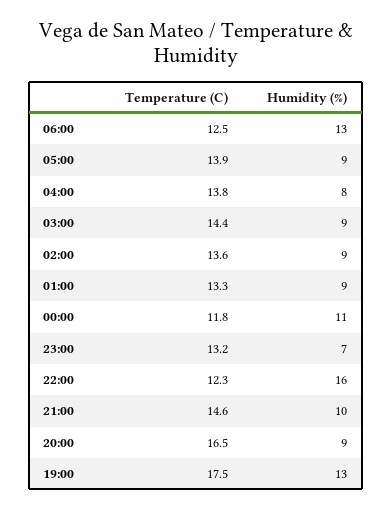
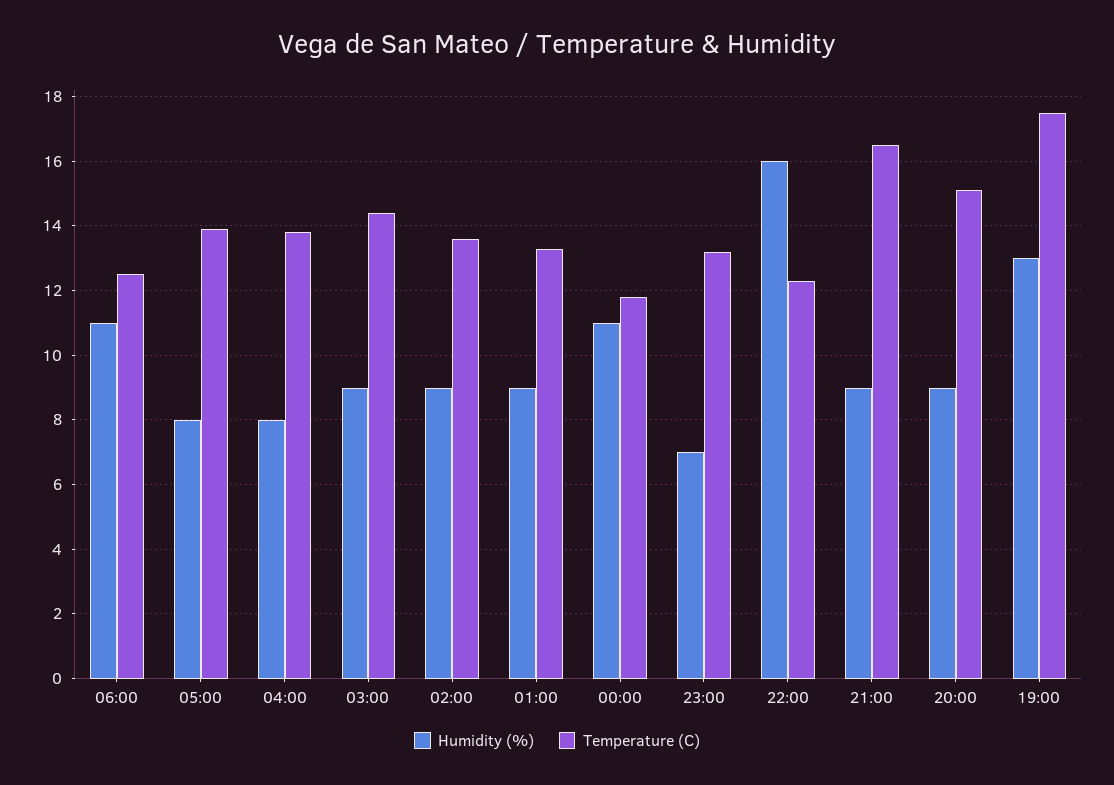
Humidity (%), 06:00: 13 -> 11
Humidity (%), 05:00: 9 -> 8
Temperature (C), 21:00: 14.6 -> 16.5
Humidity (%), 21:00: 10 -> 9
Temperature (C), 20:00: 16.5 -> 15

